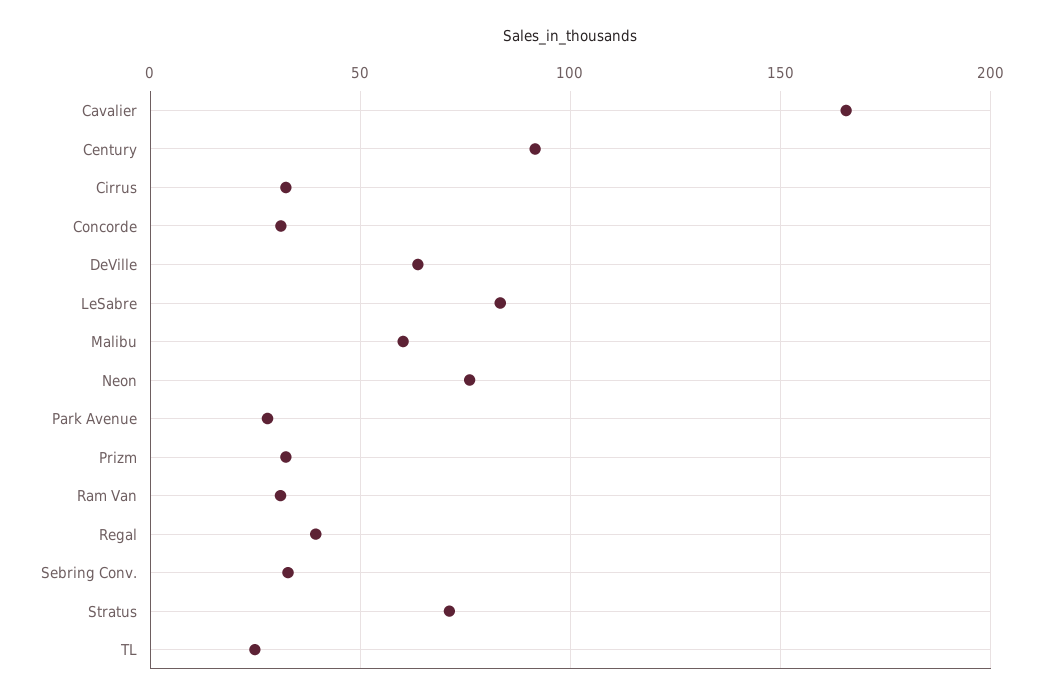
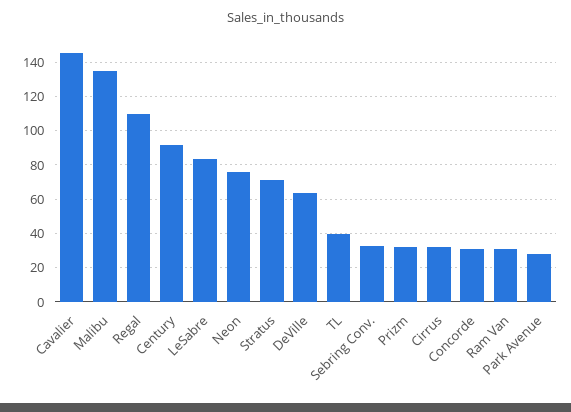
Cavalier: 165 -> 145
Malibu: 60 -> 135
Regal: 40 -> 110
TL: 25 -> 40

